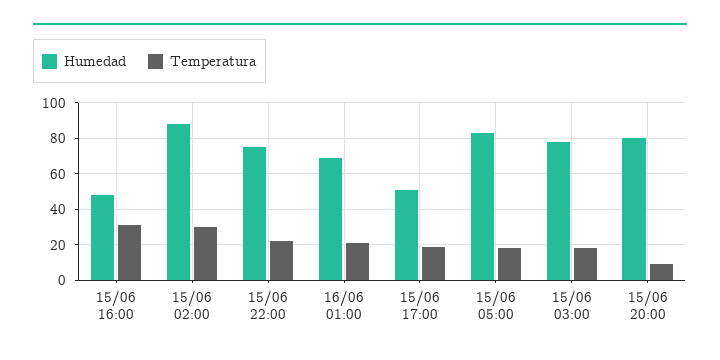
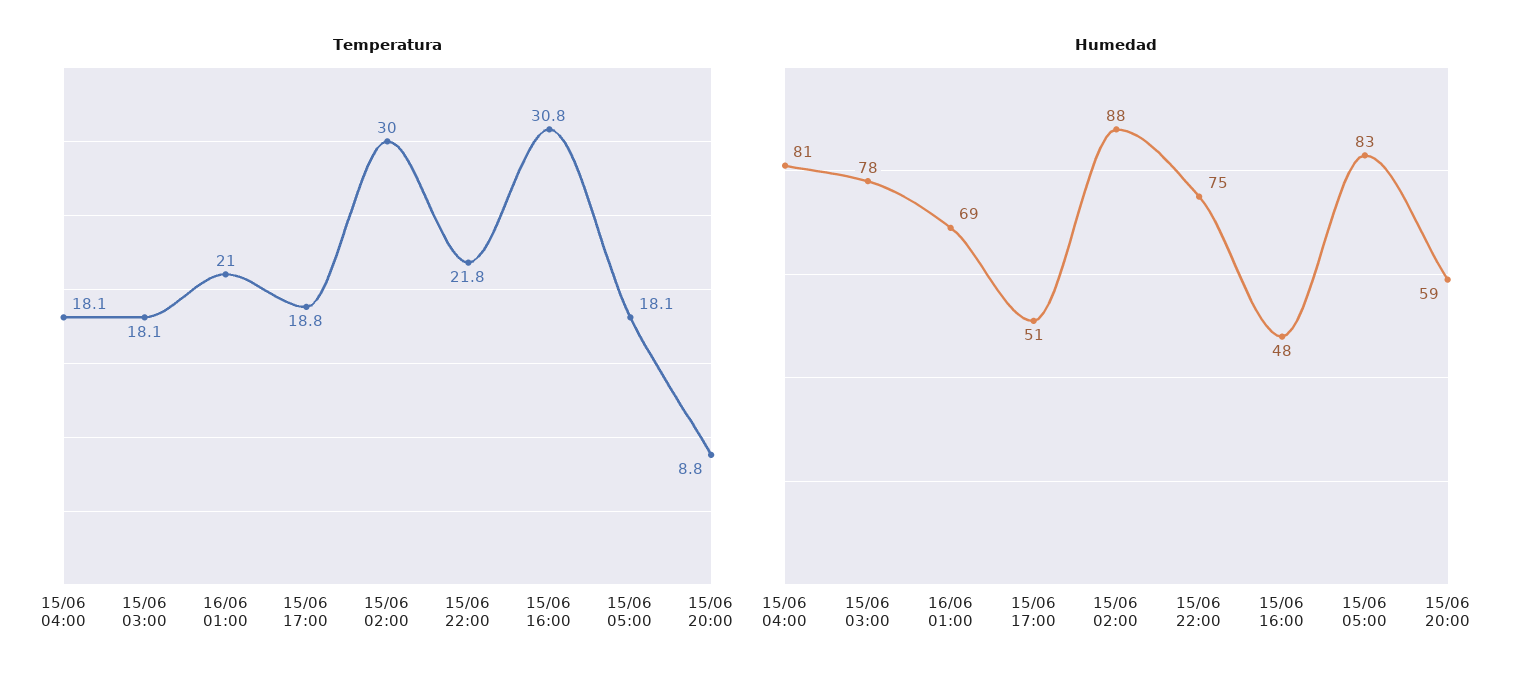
Humedad, 15/06 20:00: 80 -> 59
Temperatura, 15/06 04:00: none -> 18.1
Humedad, 15/06 04:00: none -> 81

